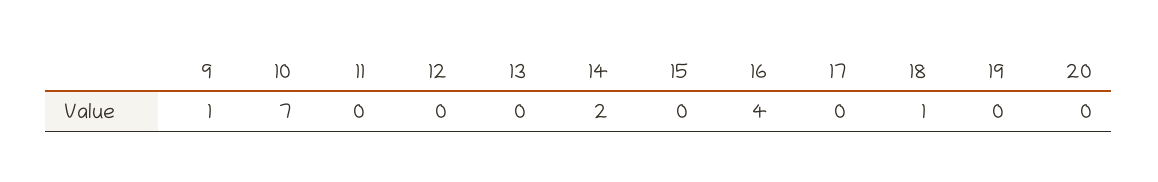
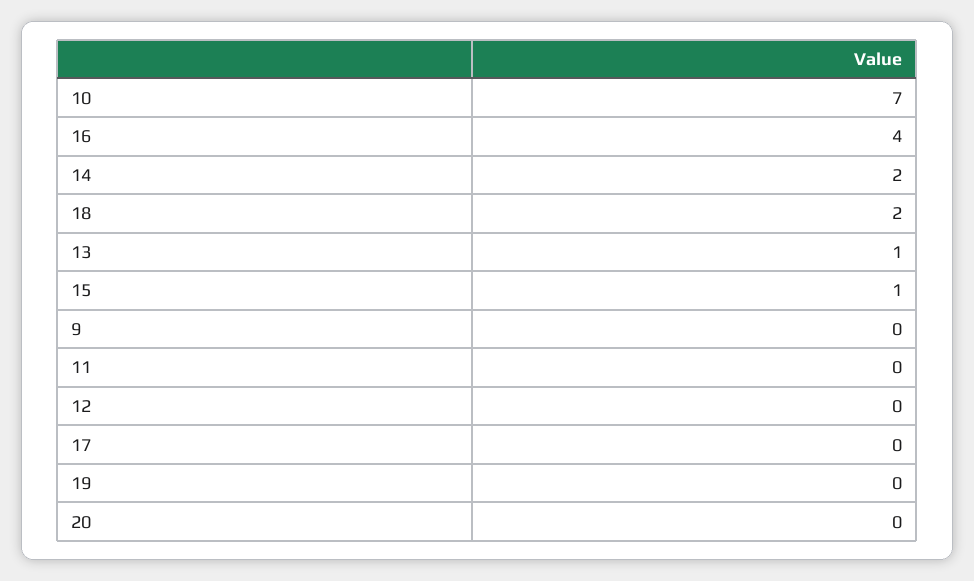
9: 1 -> 0
13: 0 -> 1
15: 0 -> 1
18: 1 -> 2

